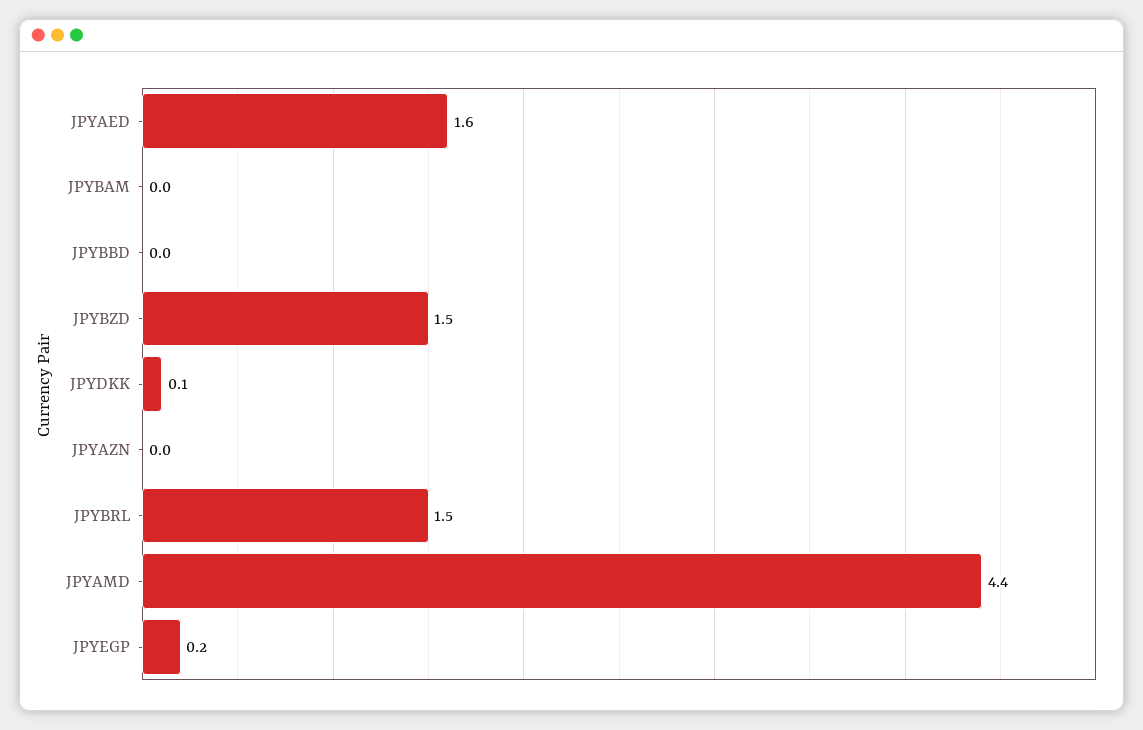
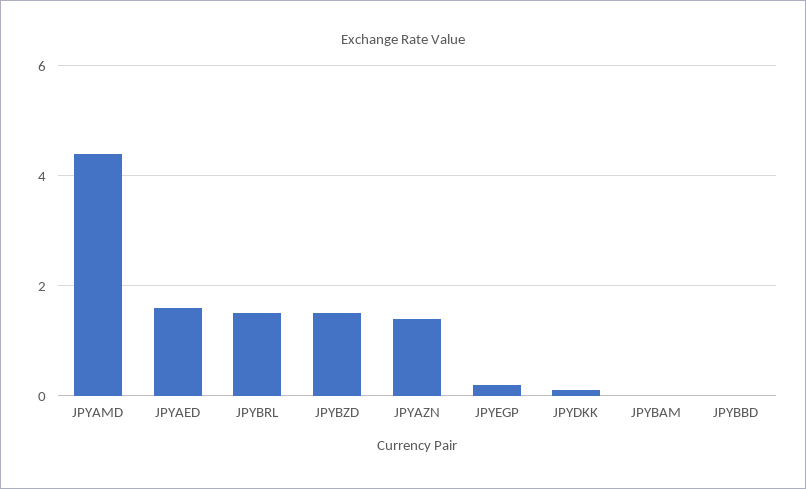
JPYAZN: 0 -> 1.5

